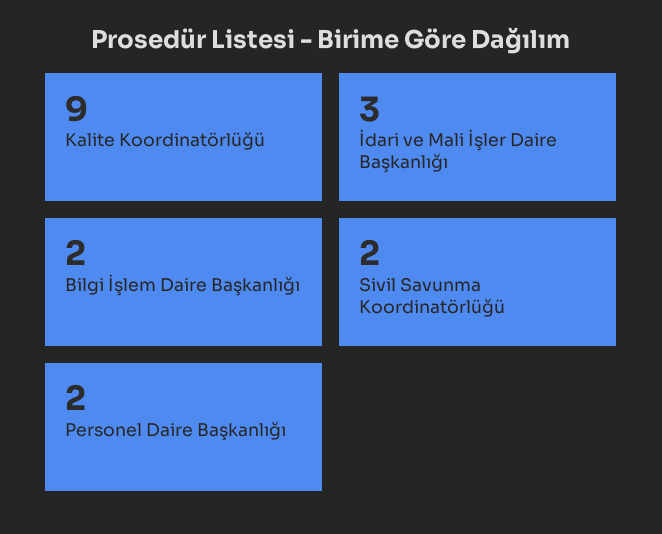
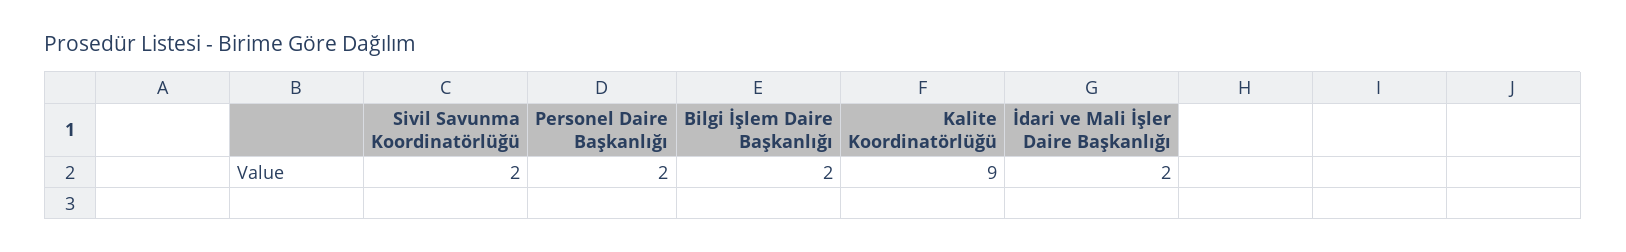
İdari ve Mali İşler Daire Başkanlığı: 3 -> 2

